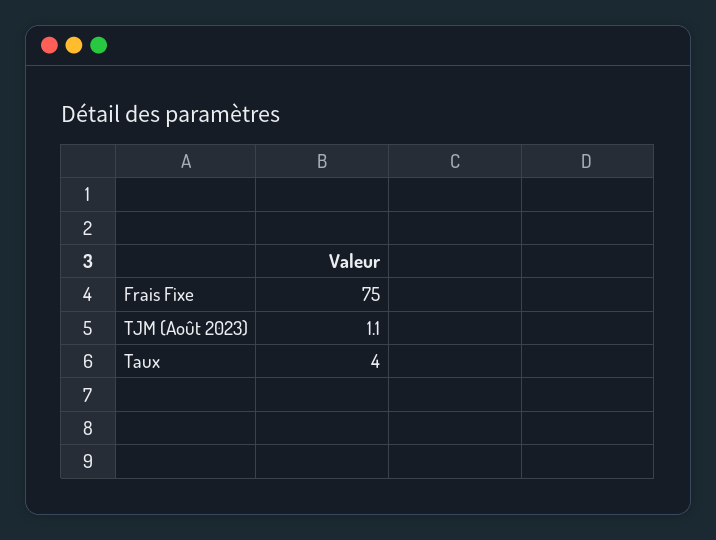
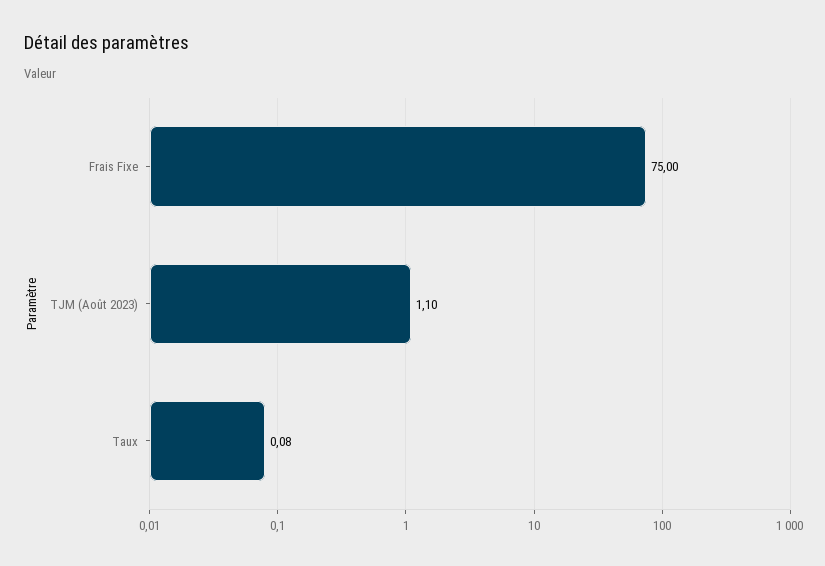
Taux: 4 -> 0.08

